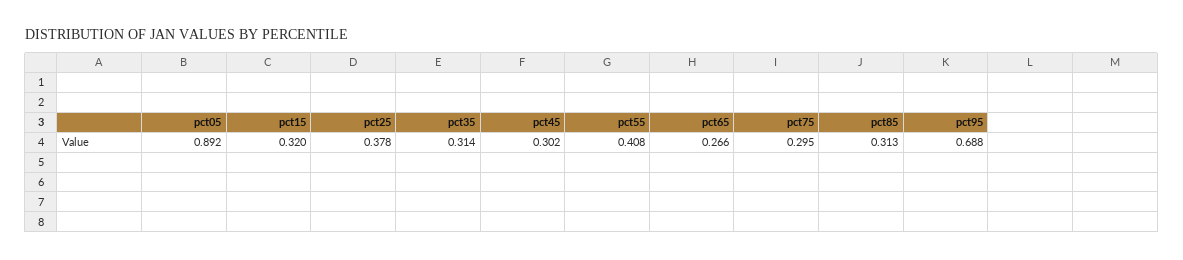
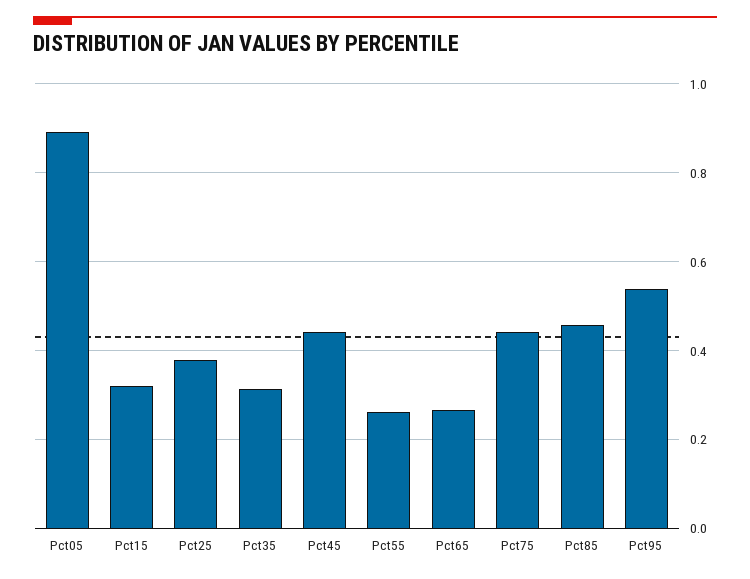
pct45: 0.302 -> 0.44
pct55: 0.408 -> 0.26
pct75: 0.295 -> 0.44
pct85: 0.313 -> 0.46
pct95: 0.688 -> 0.54

